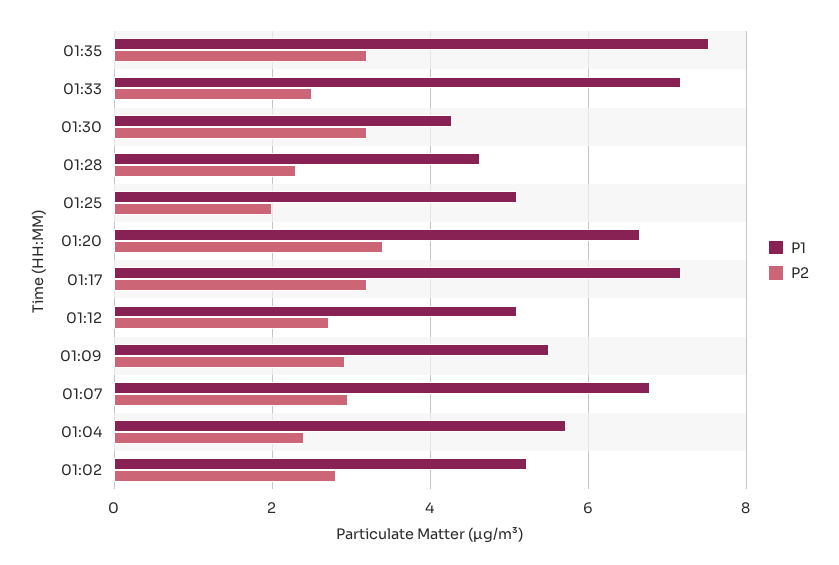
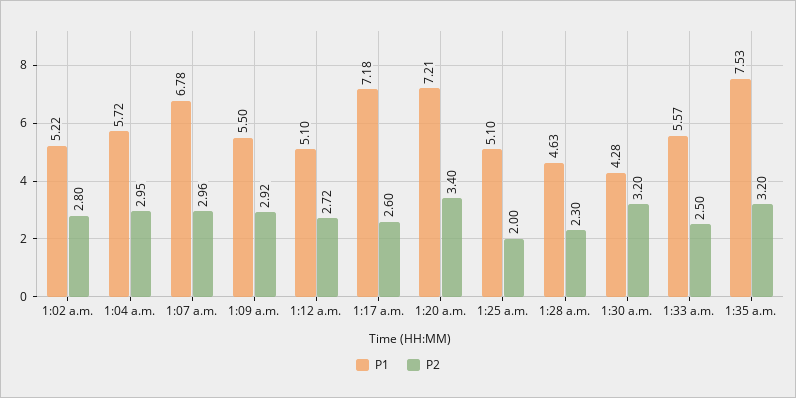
P1, 01:33: 7.2 -> 5.57
P1, 01:20: 6.6 -> 7.21
P2, 01:17: 3.2 -> 2.6
P2, 01:04: 2.4 -> 2.95

